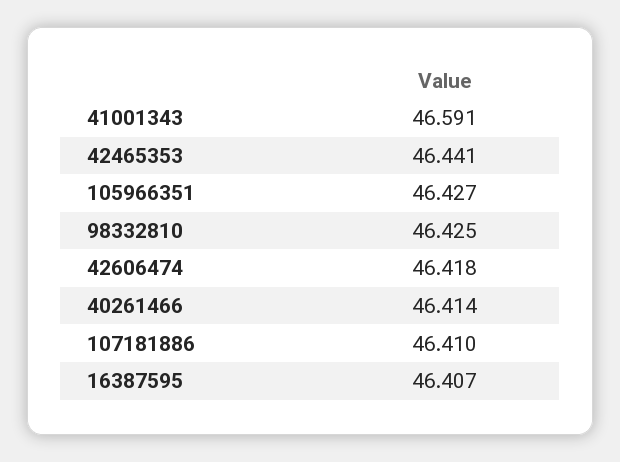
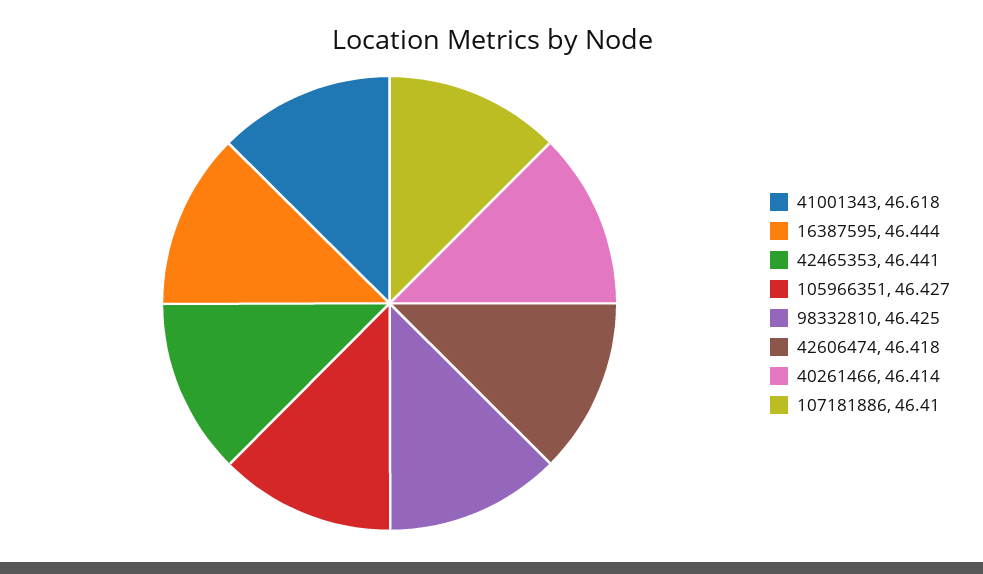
41001343: 46.591 -> 46.618
16387595: 46.407 -> 46.444

